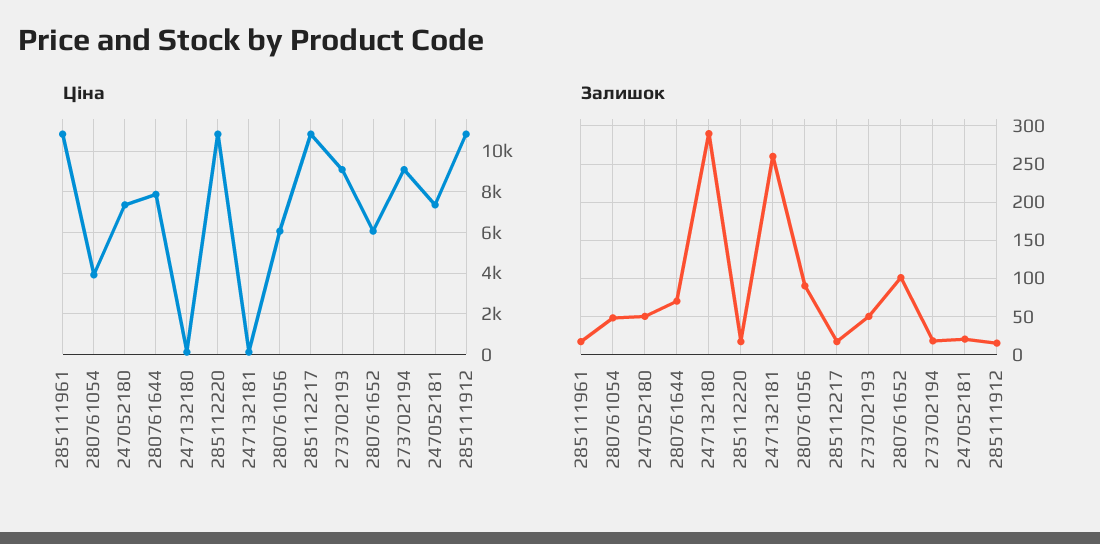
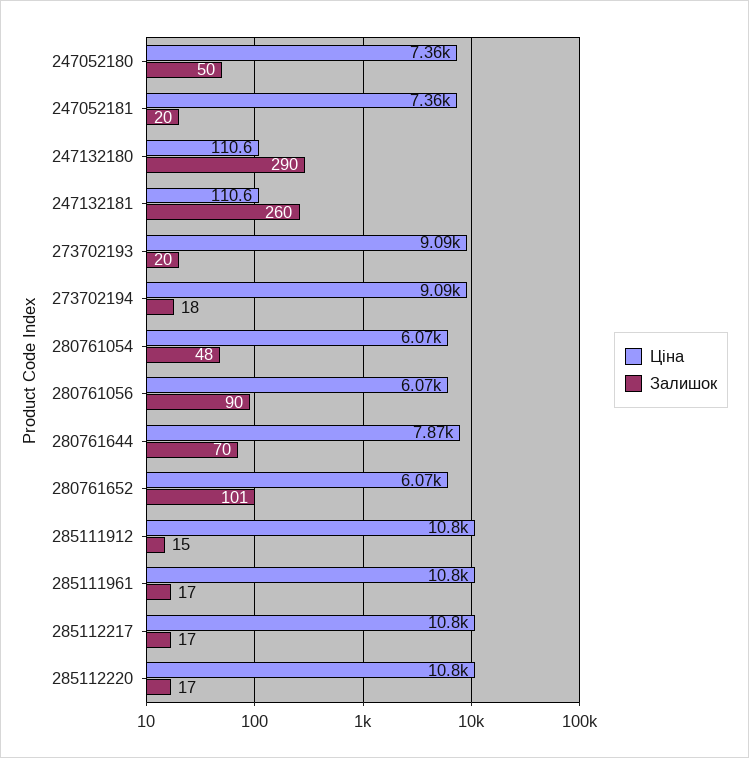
Ціна, 280761054: 4000 -> 6070
Залишок, 273702193: 50 -> 20

